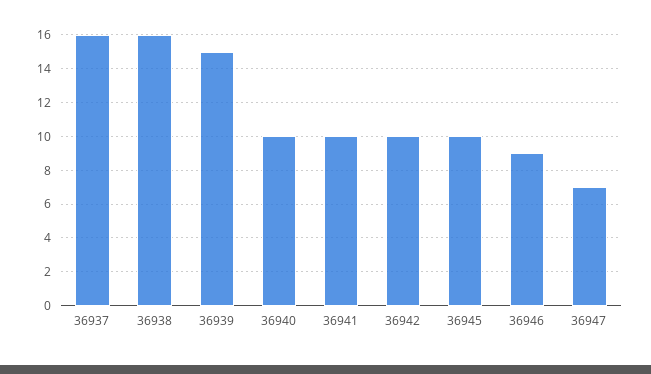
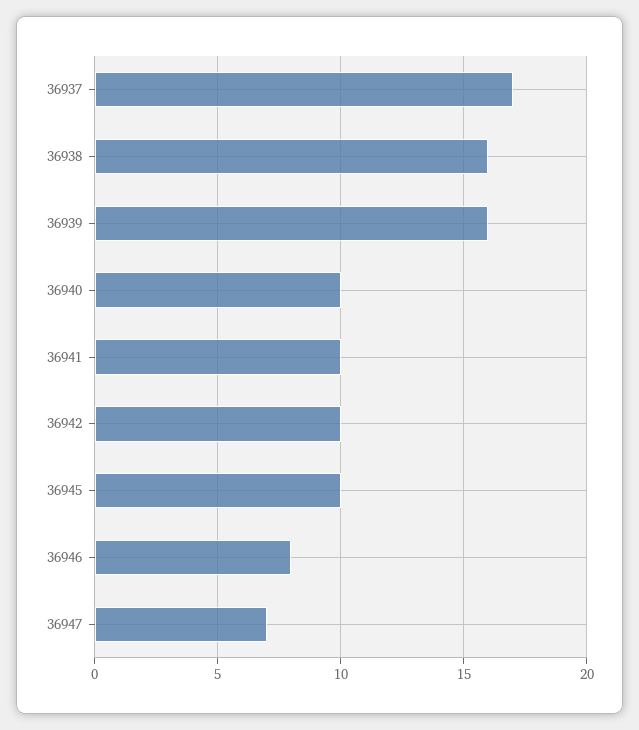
36937: 16 -> 17
36939: 15 -> 16
36946: 9 -> 8

